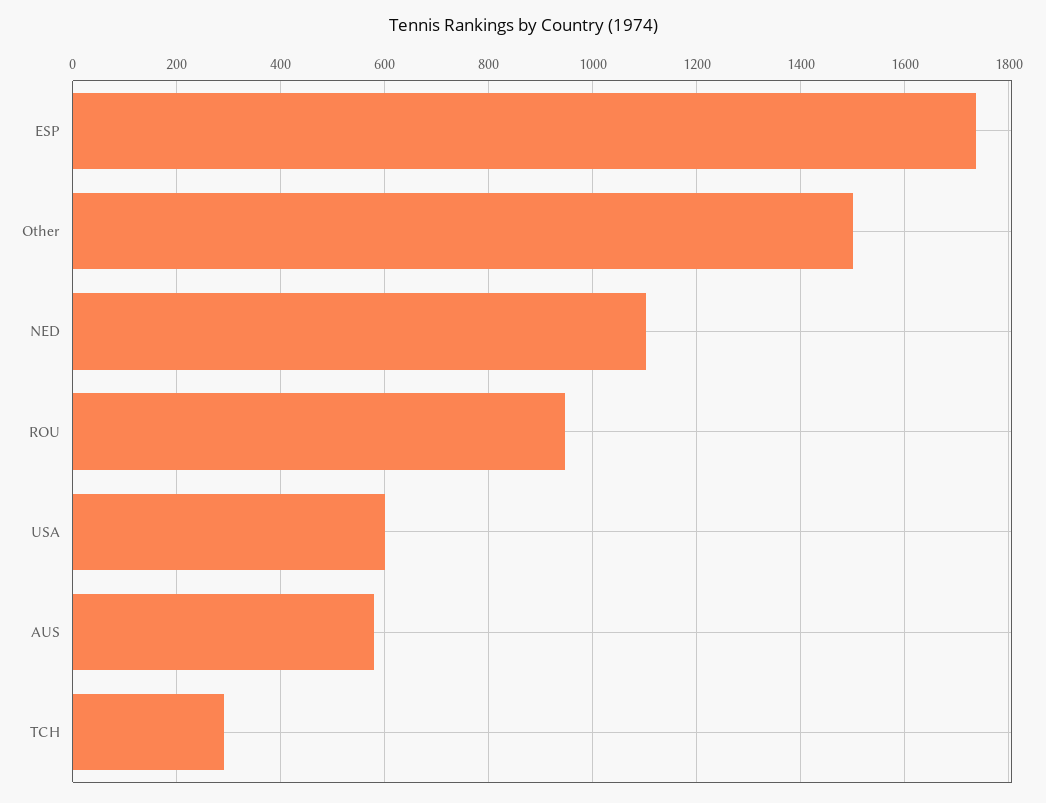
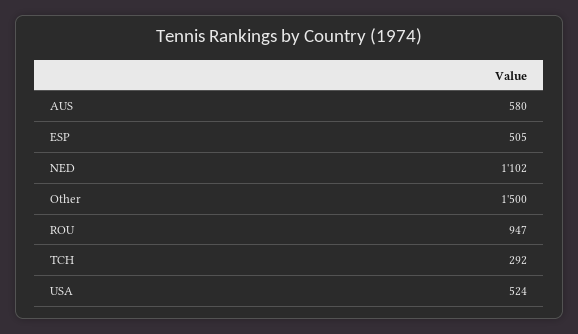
ESP: 1740 -> 505
USA: 600 -> 524

